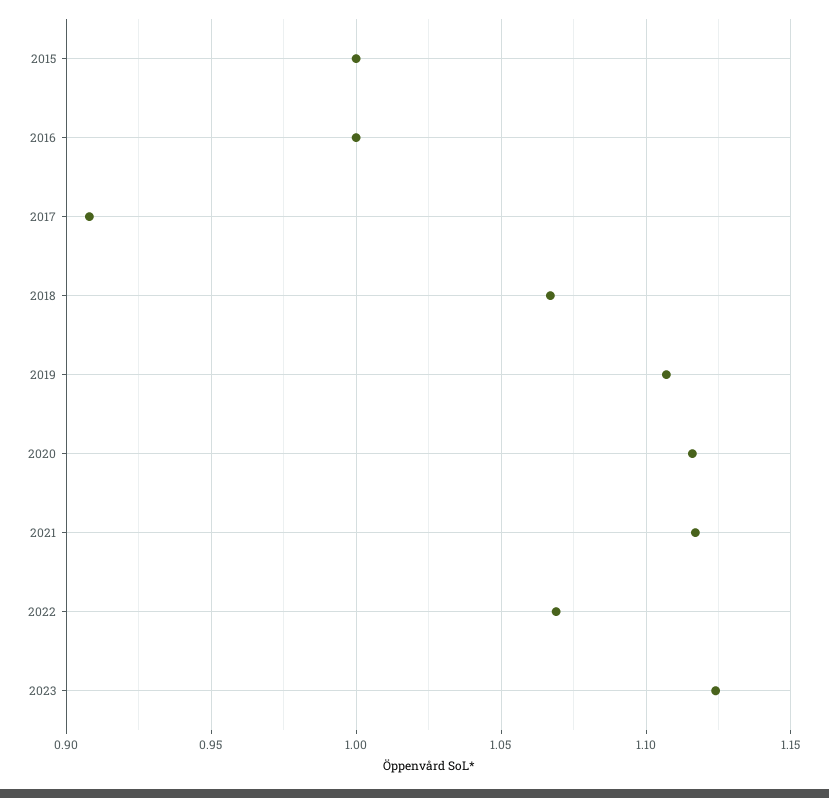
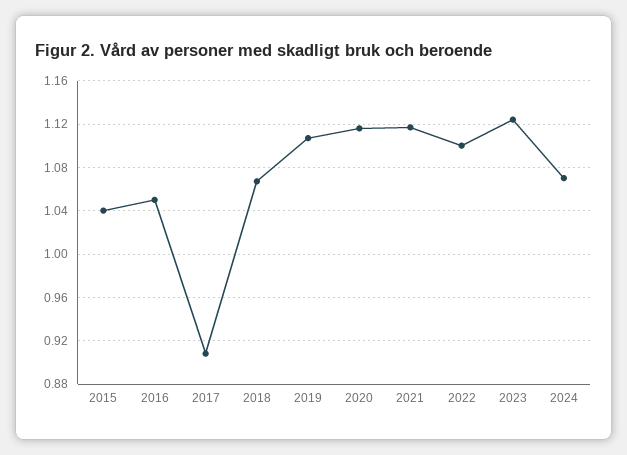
2015: 1 -> 1.04
2016: 1 -> 1.05
2022: 1.07 -> 1.1
2024: none -> 1.07

